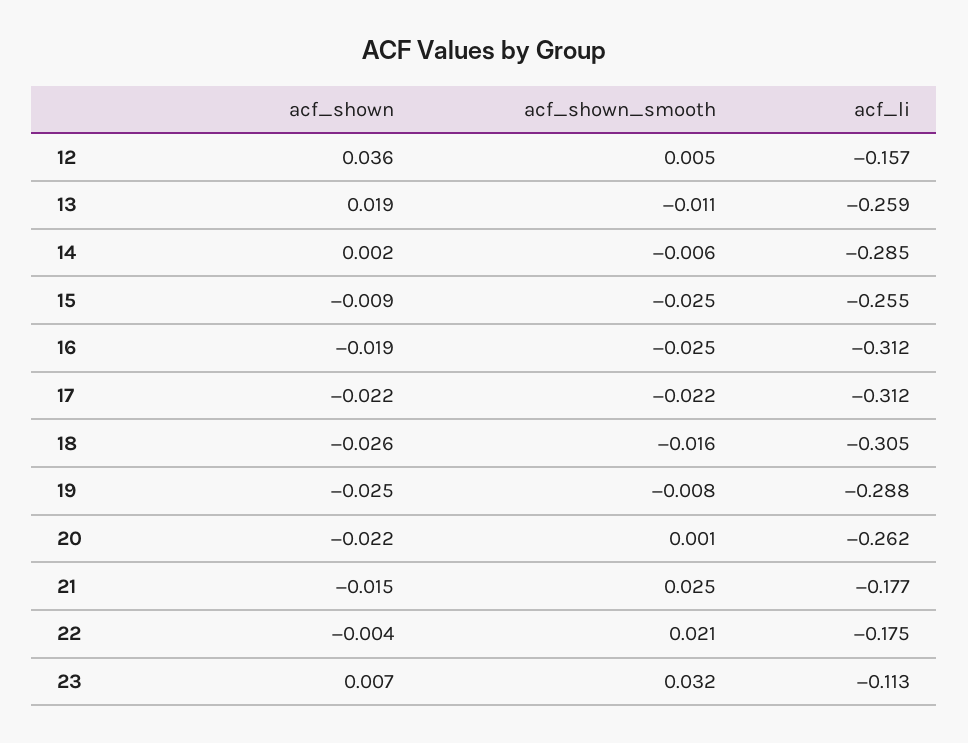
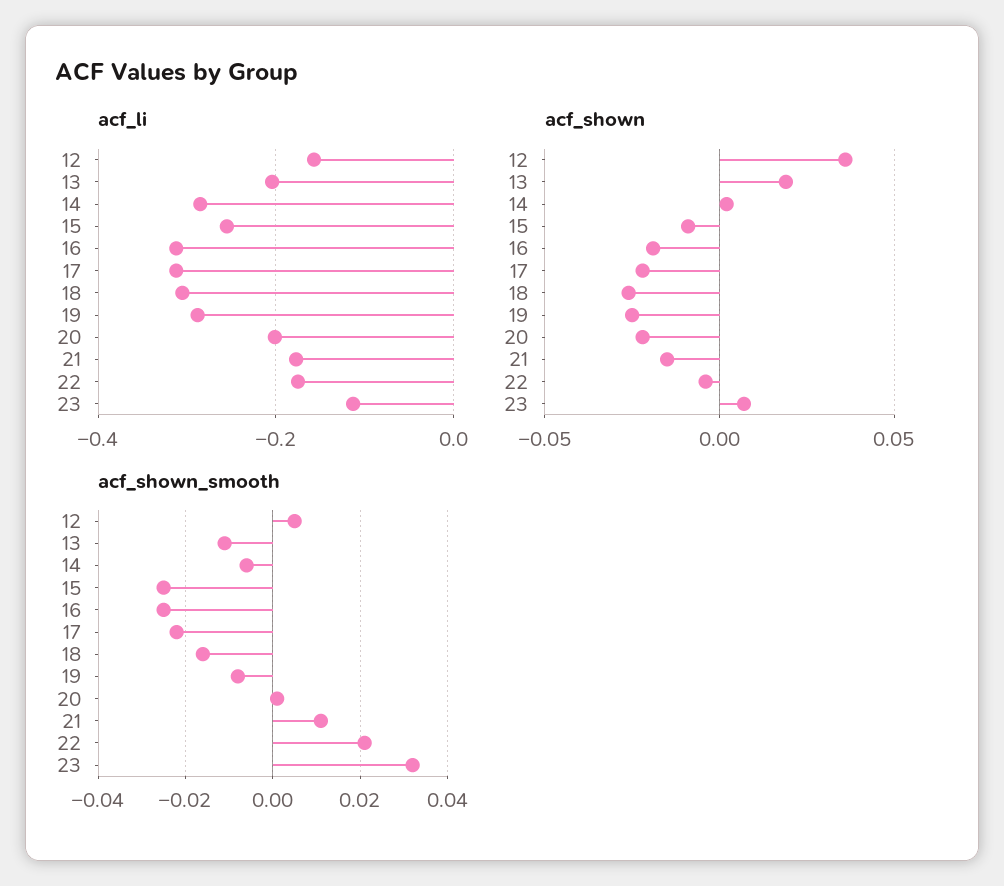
acf_li, 13: -0.259 -> -0.2
acf_li, 20: -0.262 -> -0.2
acf_shown_smooth, 21: 0.025 -> 0.01

